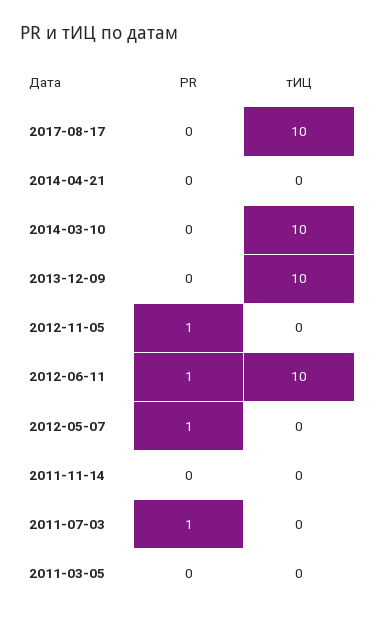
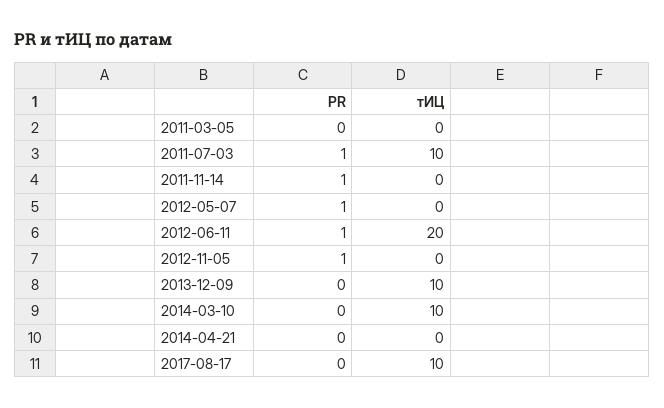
тИЦ, 2012-06-11: 10 -> 20
PR, 2011-11-14: 0 -> 1
тИЦ, 2011-07-03: 0 -> 10

